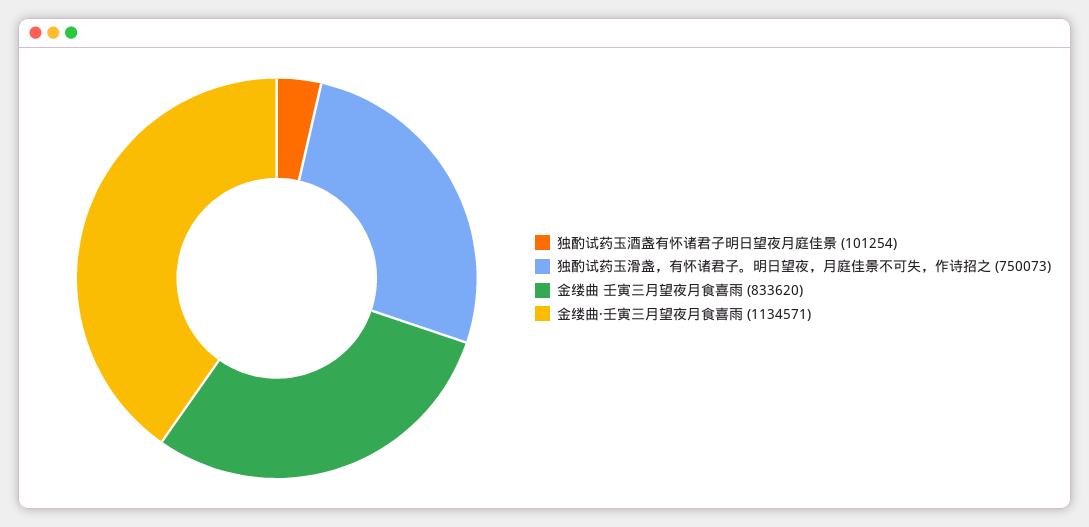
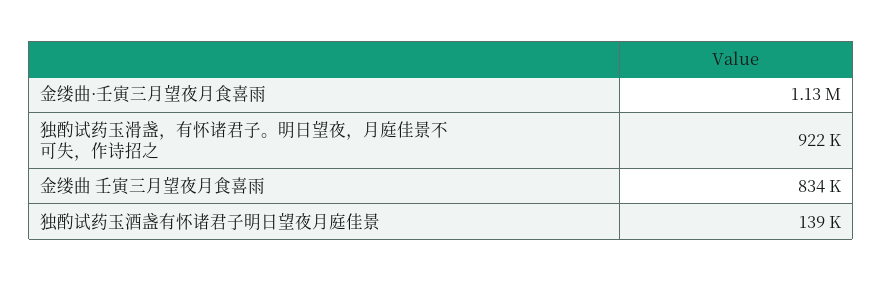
独酌试药玉酒盏有怀诸君子明日望夜月庭佳景: 101254 -> 139000
独酌试药玉滑盏，有怀诸君子。明日望夜，月庭佳景不可失，作诗招之: 750073 -> 922000

